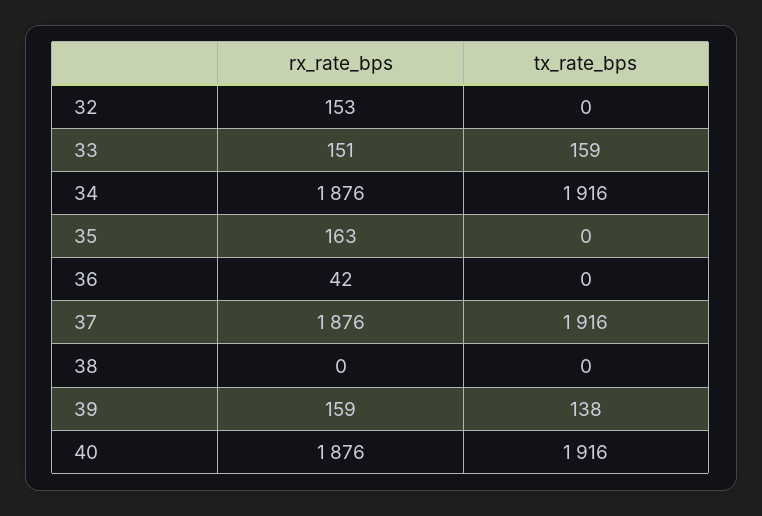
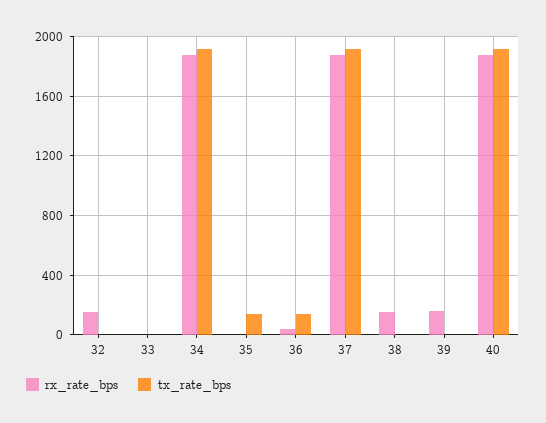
rx_rate_bps, 33: 151 -> 0
tx_rate_bps, 33: 159 -> 0
rx_rate_bps, 35: 163 -> 0
tx_rate_bps, 35: 0 -> 150
tx_rate_bps, 36: 0 -> 150
rx_rate_bps, 38: 0 -> 150
tx_rate_bps, 39: 138 -> 0

